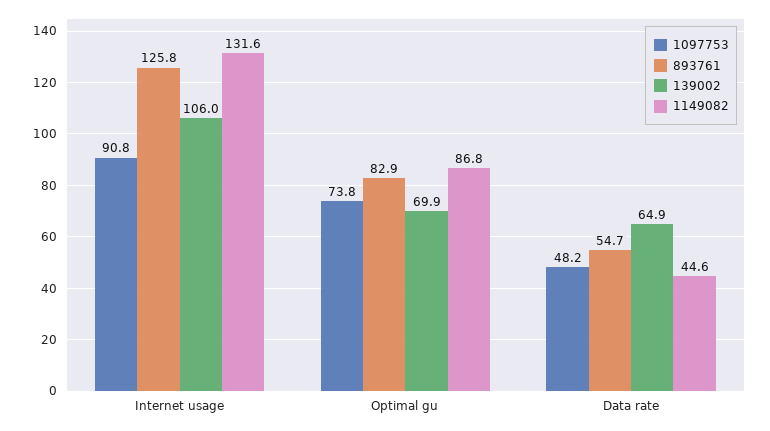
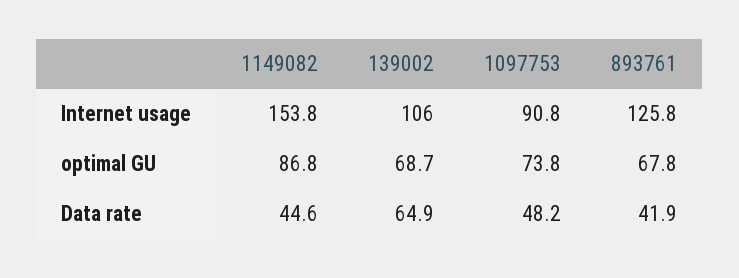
1149082, Internet usage: 131.6 -> 153.8
893761, Optimal gu: 82.9 -> 67.8
139002, Optimal gu: 69.9 -> 68.7
893761, Data rate: 54.7 -> 41.9

